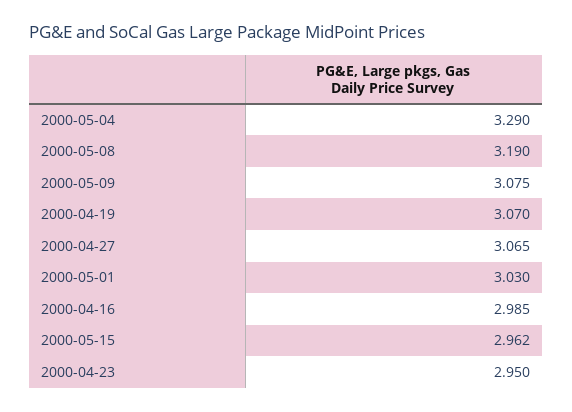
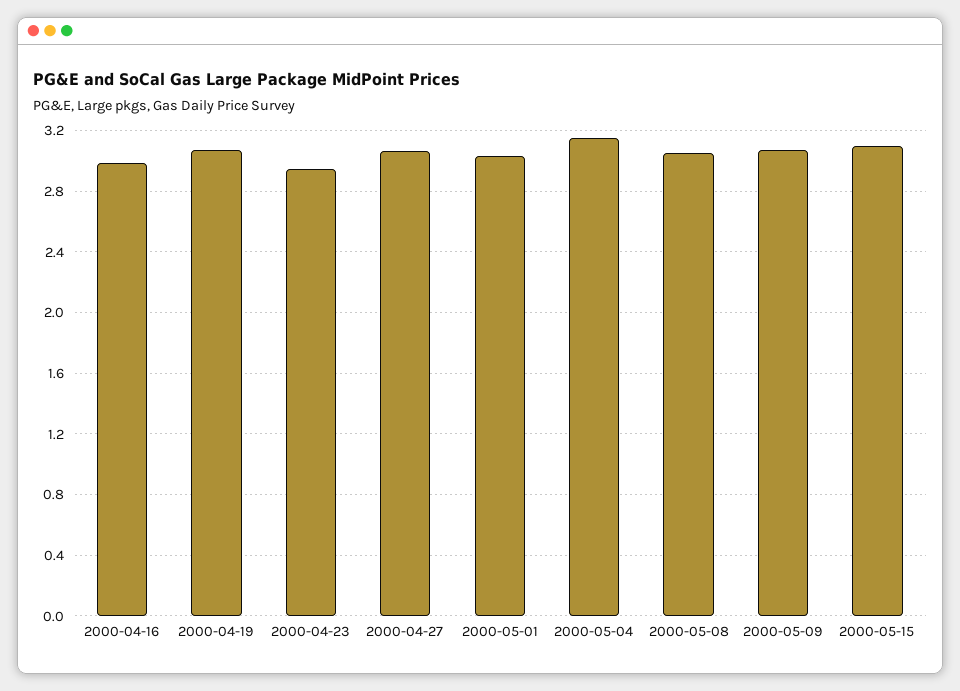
2000-05-04: 3.29 -> 3.15
2000-05-08: 3.19 -> 3.05
2000-05-15: 2.962 -> 3.1

